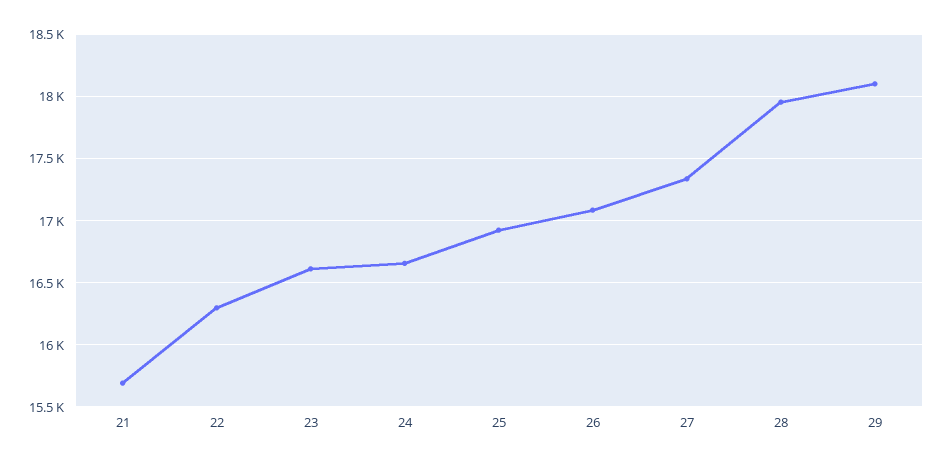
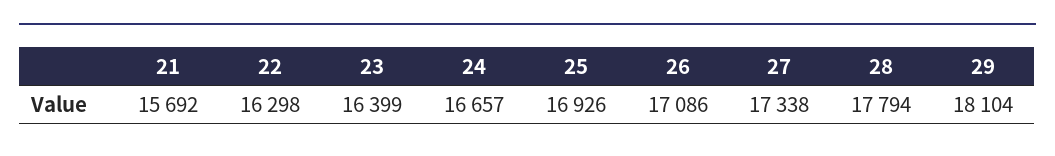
23: 16600 -> 16399
28: 17950 -> 17794

